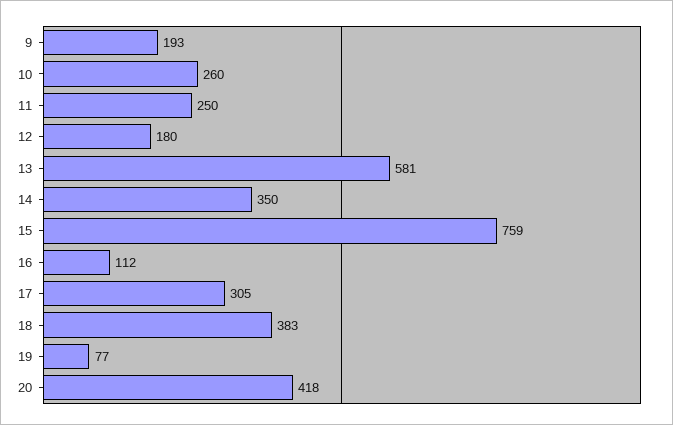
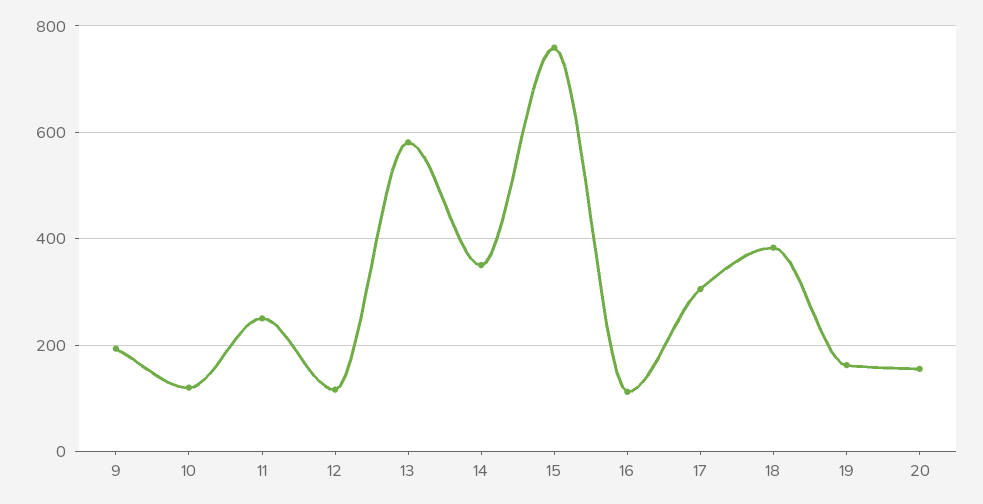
10: 260 -> 120
12: 180 -> 120
19: 77 -> 160
20: 418 -> 160

